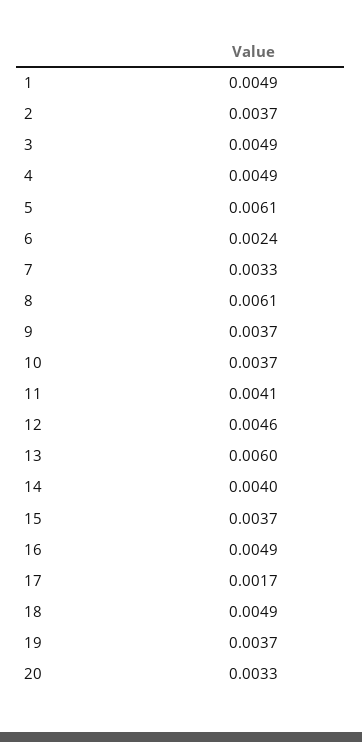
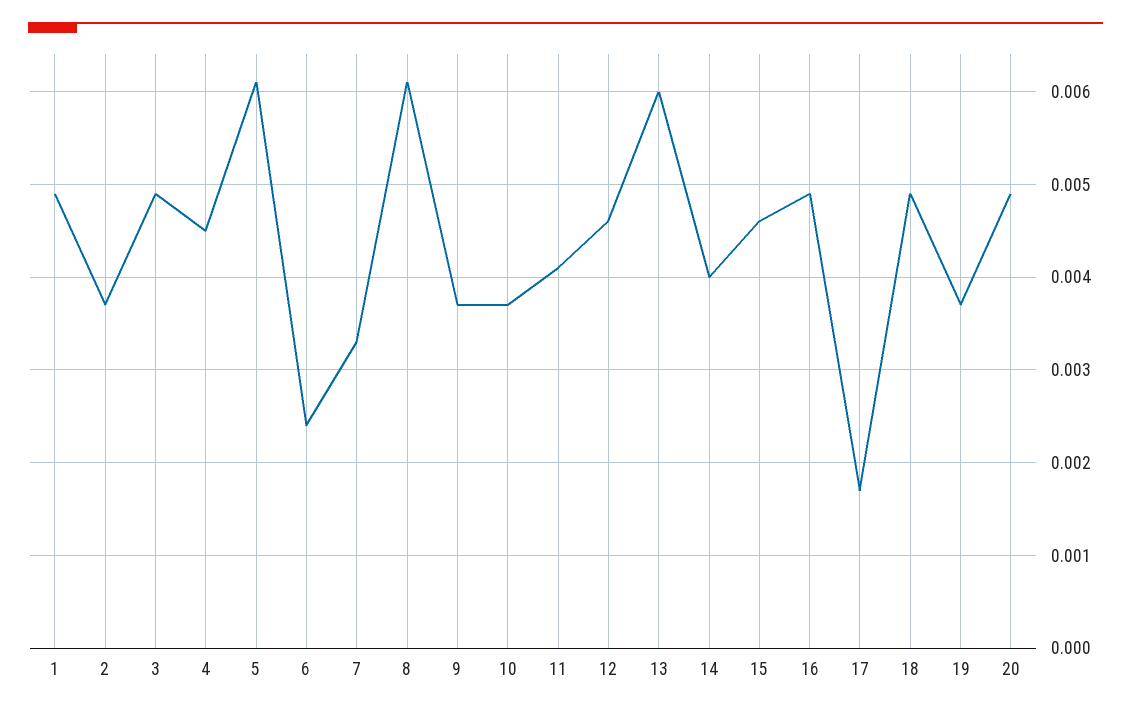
4: 0.0049 -> 0.0045
15: 0.0037 -> 0.0046
20: 0.0033 -> 0.0049

